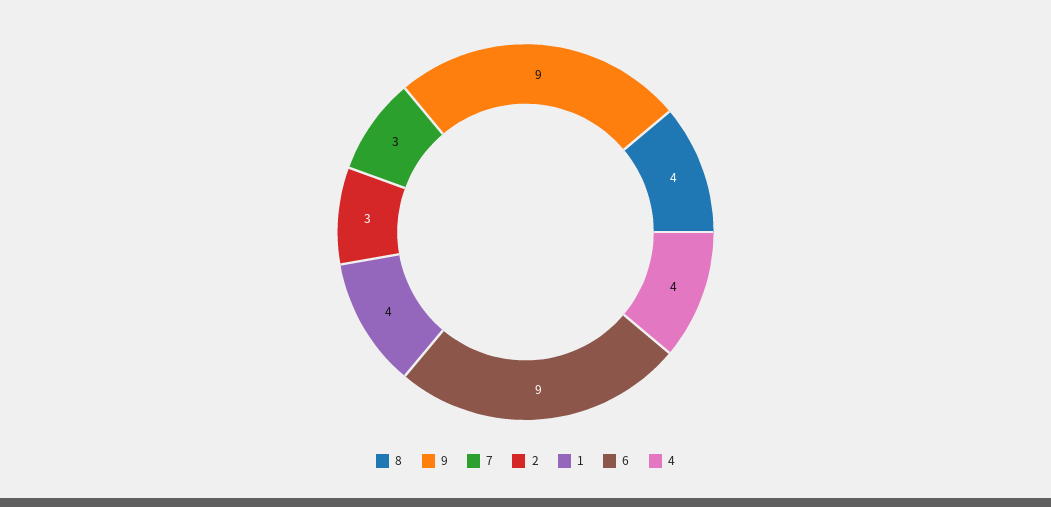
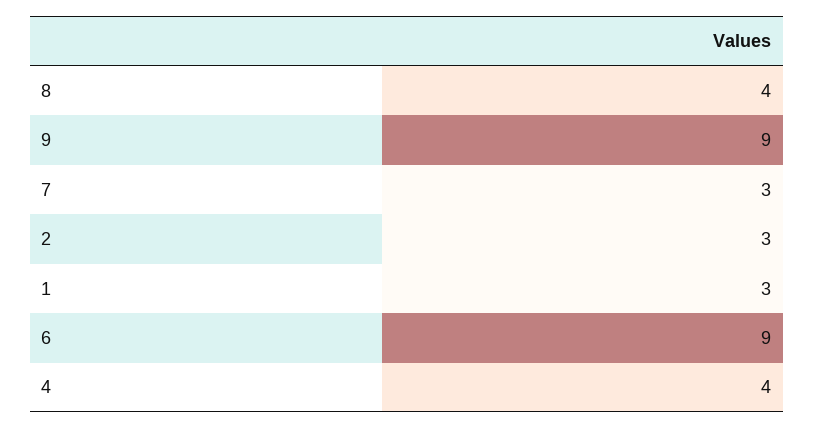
1: 4 -> 3

